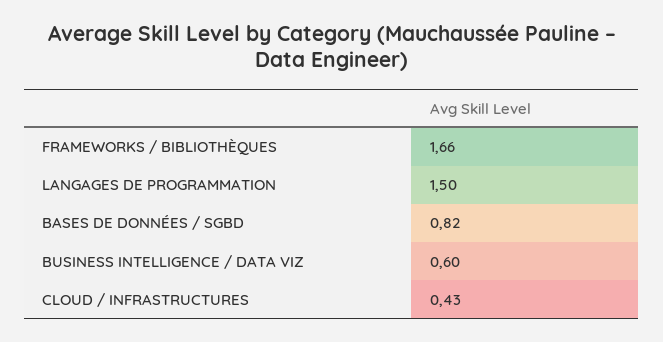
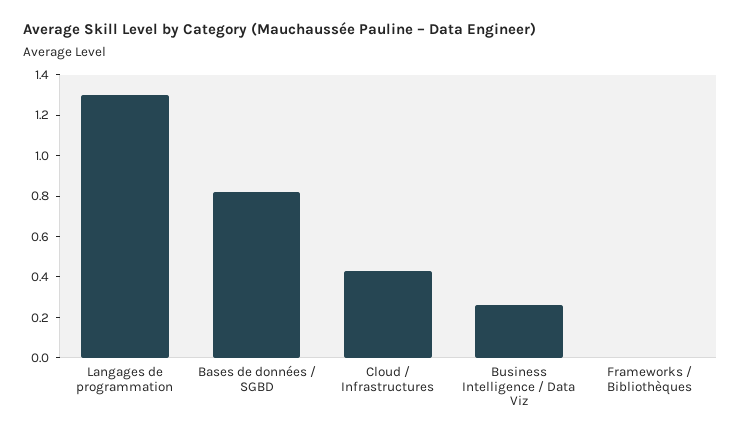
FRAMEWORKS / BIBLIOTHÈQUES: 1.66 -> 0
LANGAGES DE PROGRAMMATION: 1.5 -> 1.3
BUSINESS INTELLIGENCE / DATA VIZ: 0.6 -> 0.25

